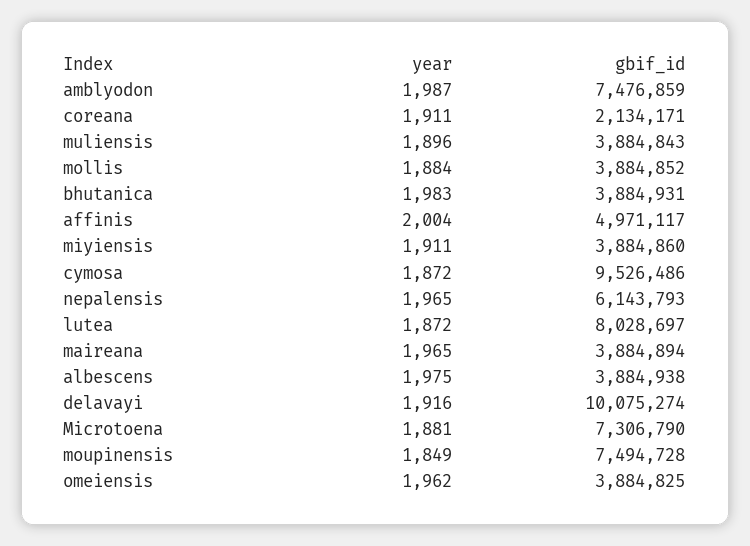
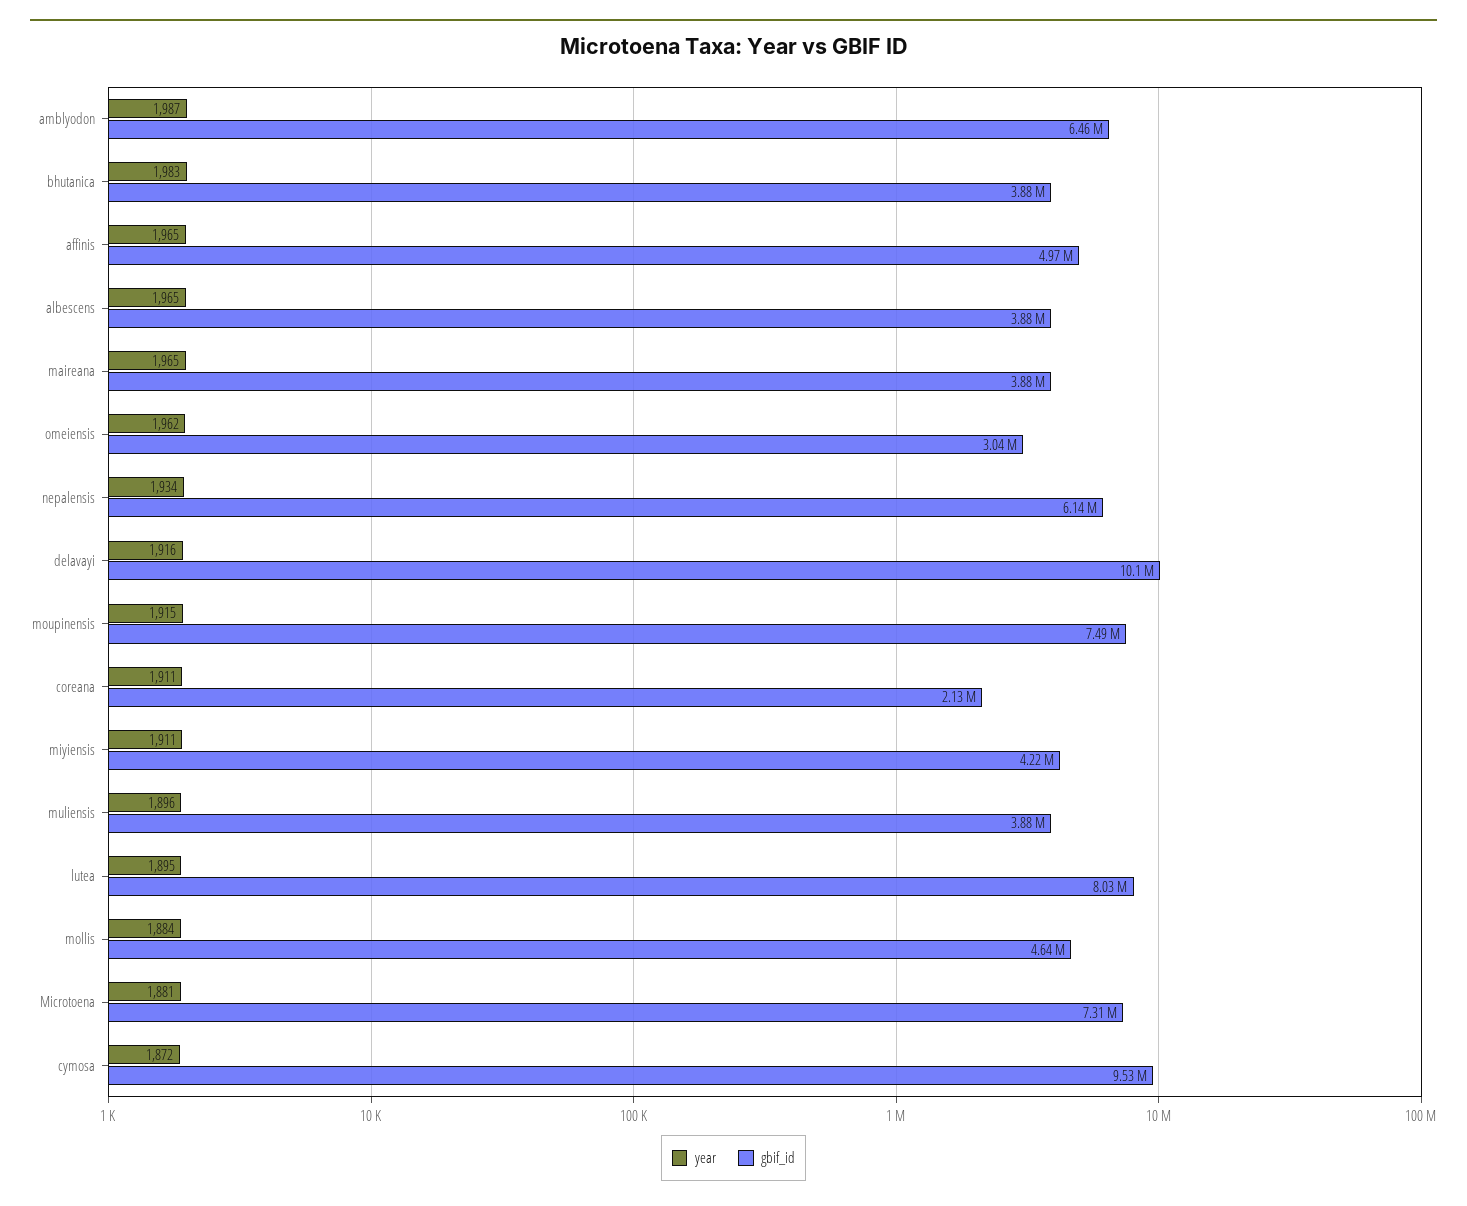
gbif_id, amblyodon: 7476859 -> 6460000
gbif_id, mollis: 3884852 -> 4640000
year, affinis: 2004 -> 1965
gbif_id, miyiensis: 3884860 -> 4220000
year, nepalensis: 1965 -> 1934
year, lutea: 1872 -> 1895
year, albescens: 1975 -> 1965
year, moupinensis: 1849 -> 1915
gbif_id, omeiensis: 3884825 -> 3040000

